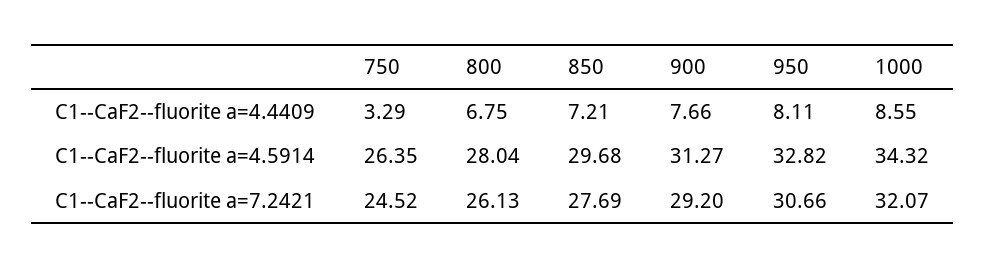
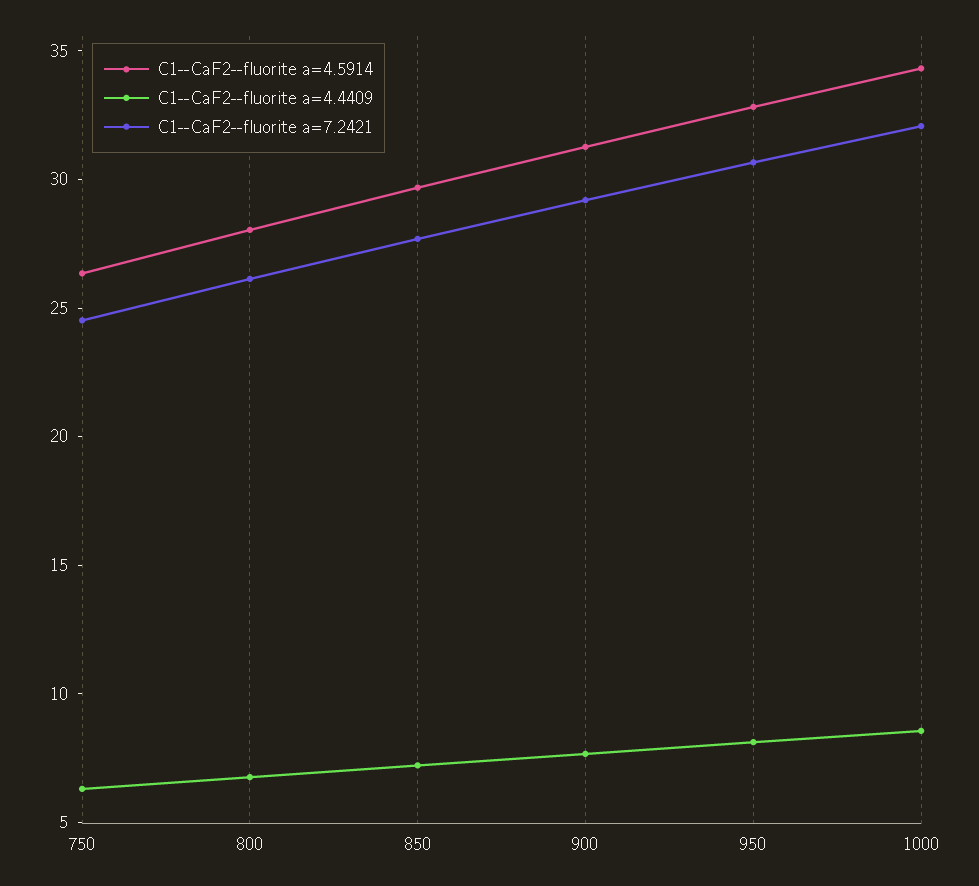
C1--CaF2--fluorite a=4.4409, 750: 3.29 -> 6

